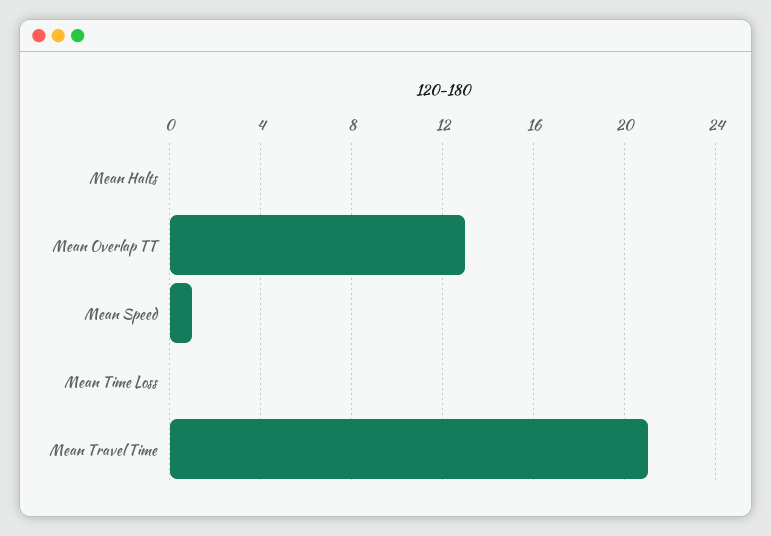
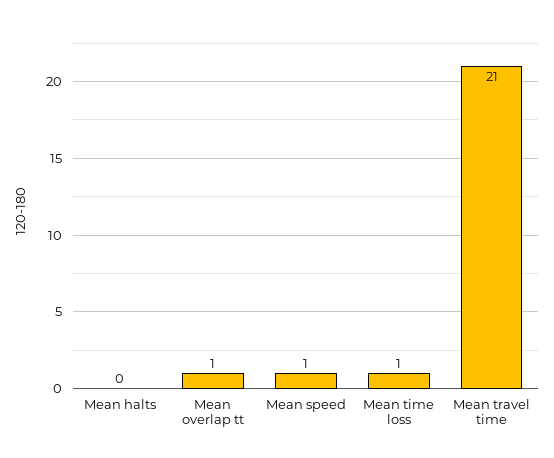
Mean Overlap TT: 13 -> 1
Mean Time Loss: 0 -> 1

